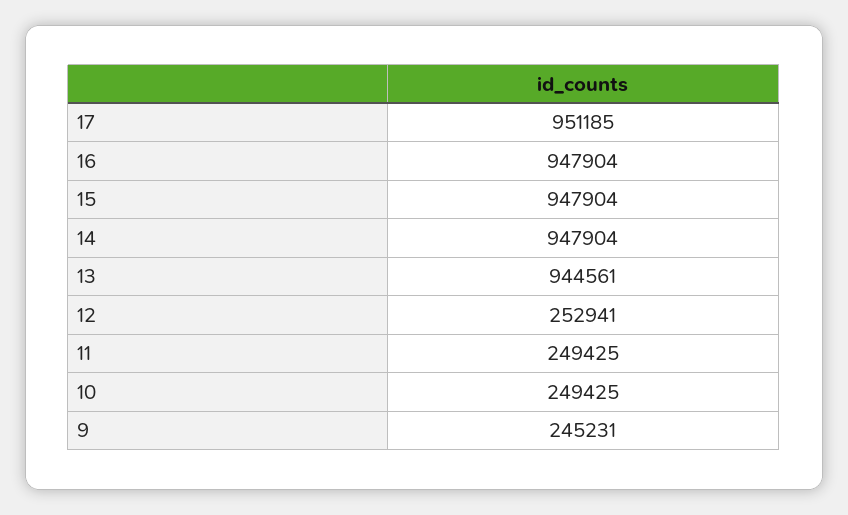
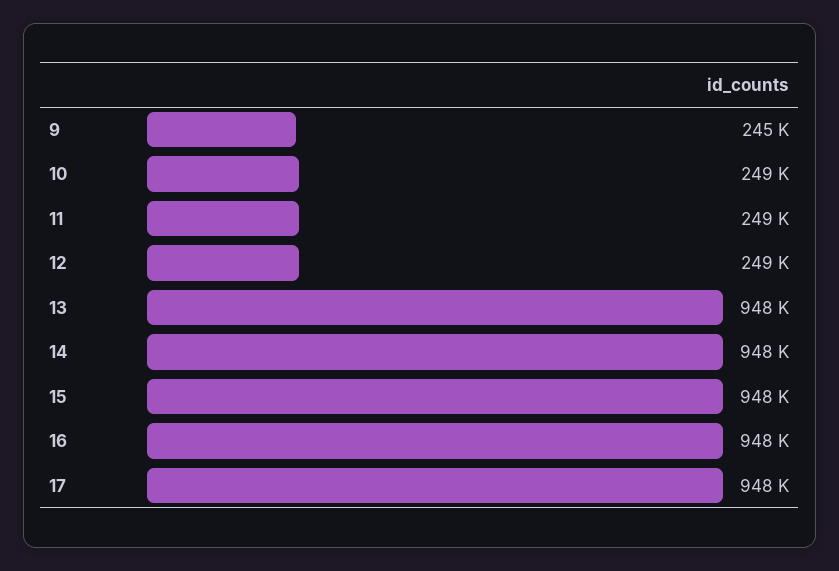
17: 951185 -> 948000
13: 944561 -> 948000
12: 252941 -> 249000

